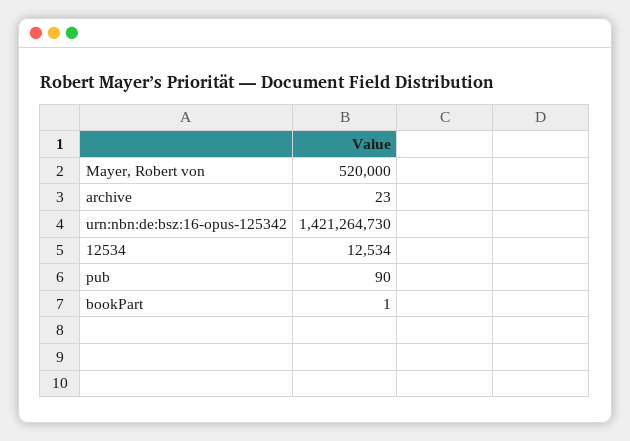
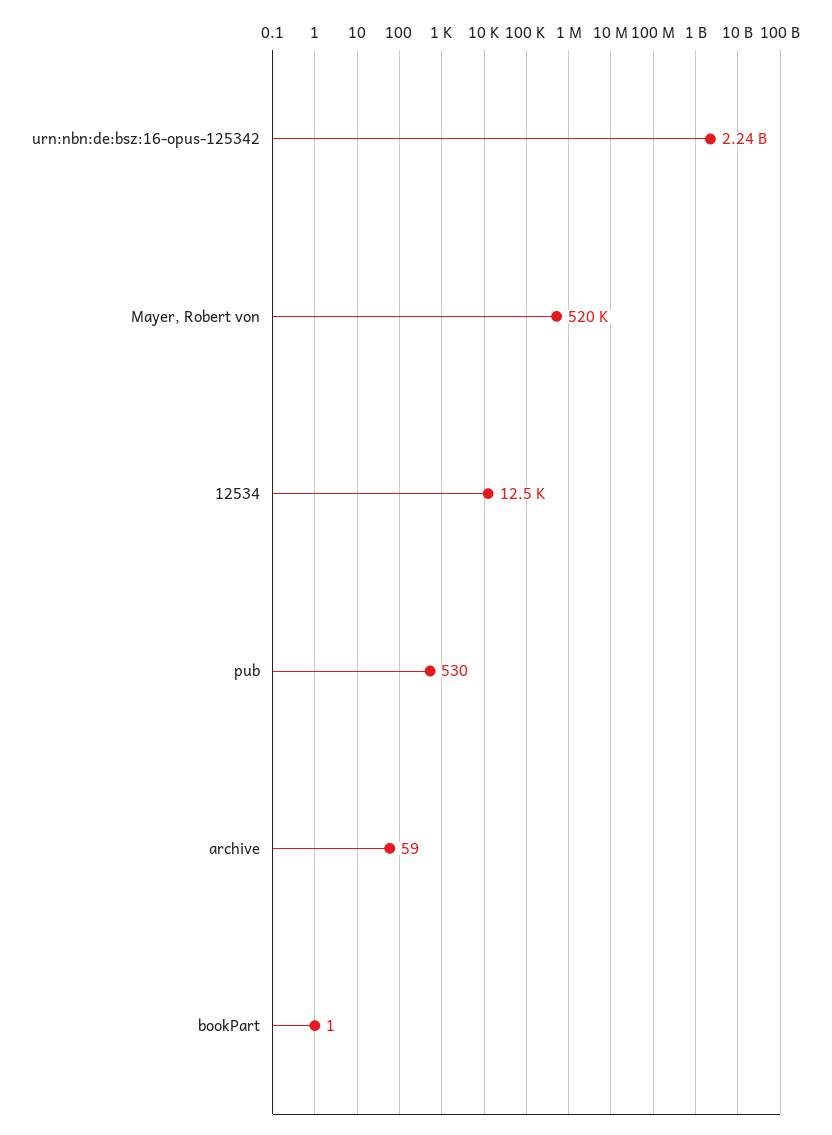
archive: 23 -> 59
urn:nbn:de:bsz:16-opus-125342: 1421264730 -> 2240000000
pub: 90 -> 530

